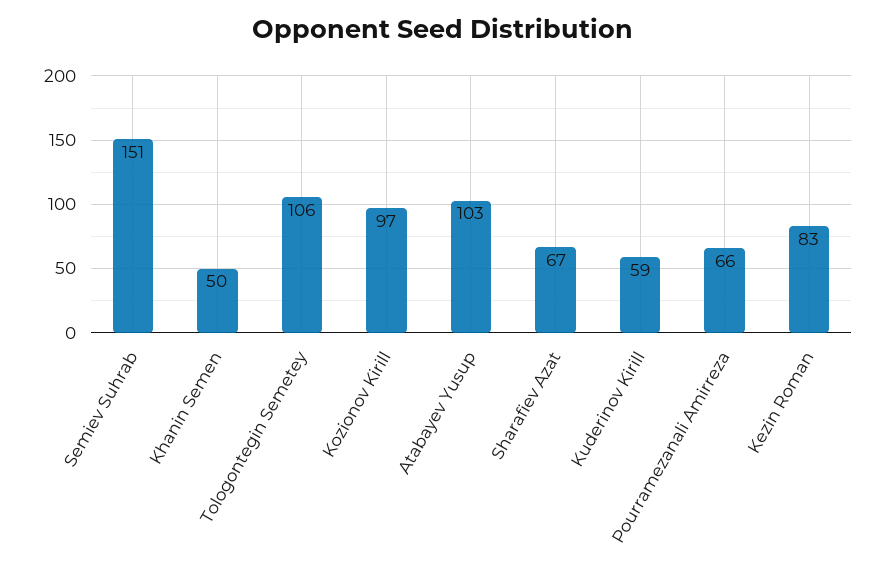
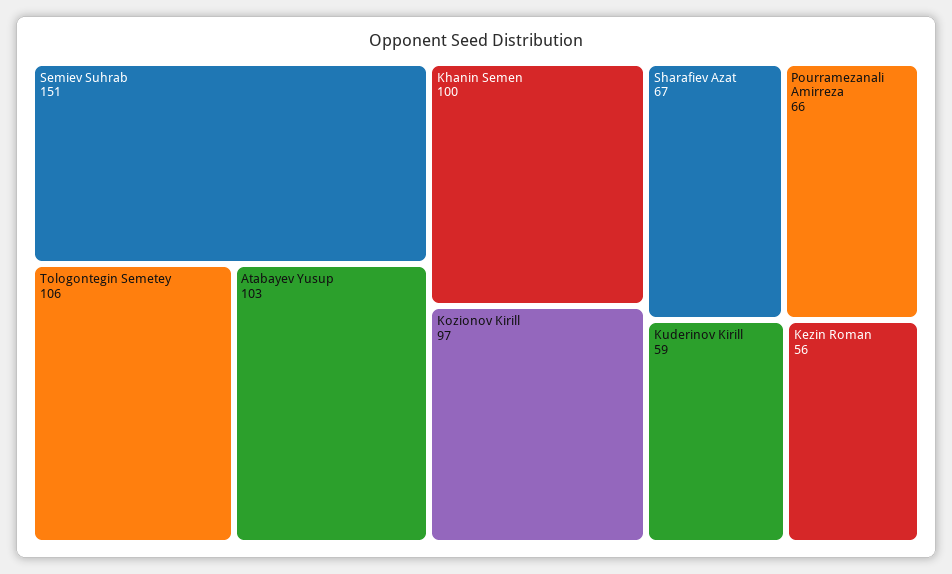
Khanin Semen: 50 -> 100
Kezin Roman: 83 -> 56

